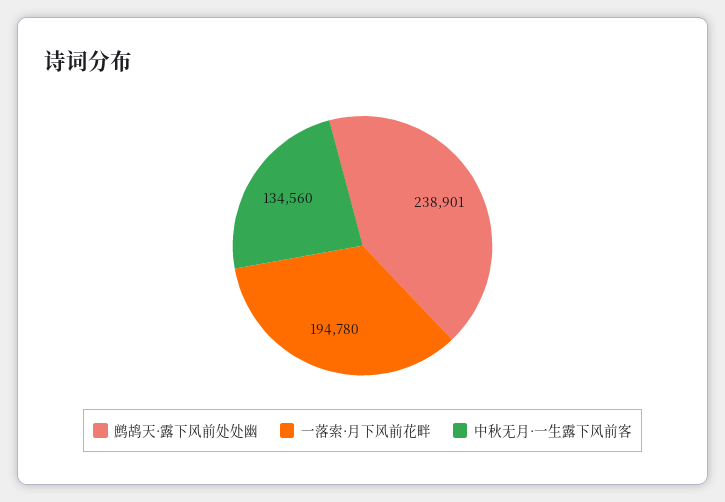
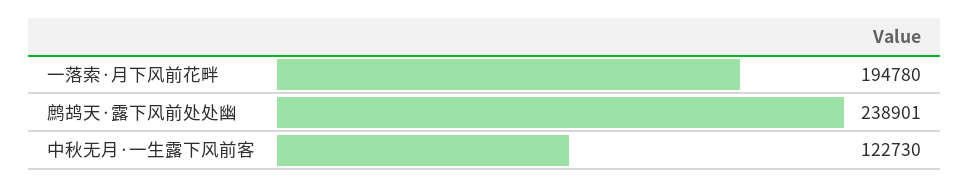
中秋无月·一生露下风前客: 134560 -> 122730

